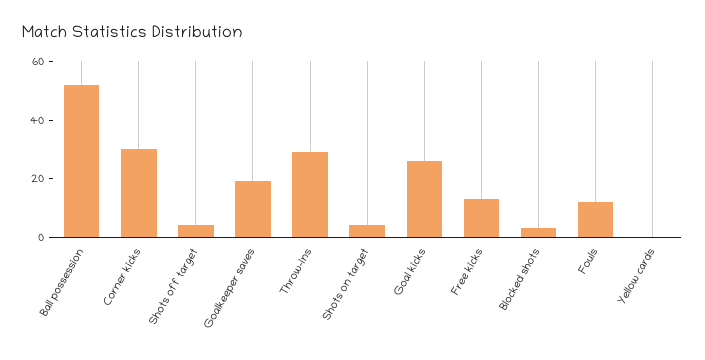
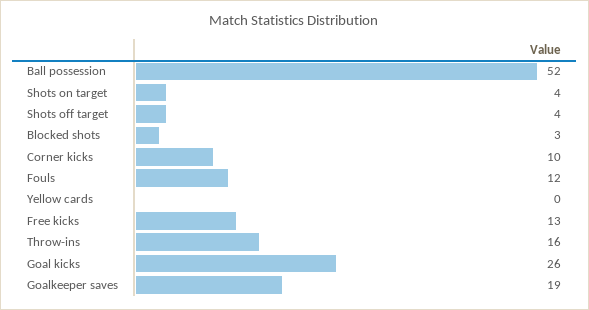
Corner kicks: 30 -> 10
Throw-ins: 30 -> 16

